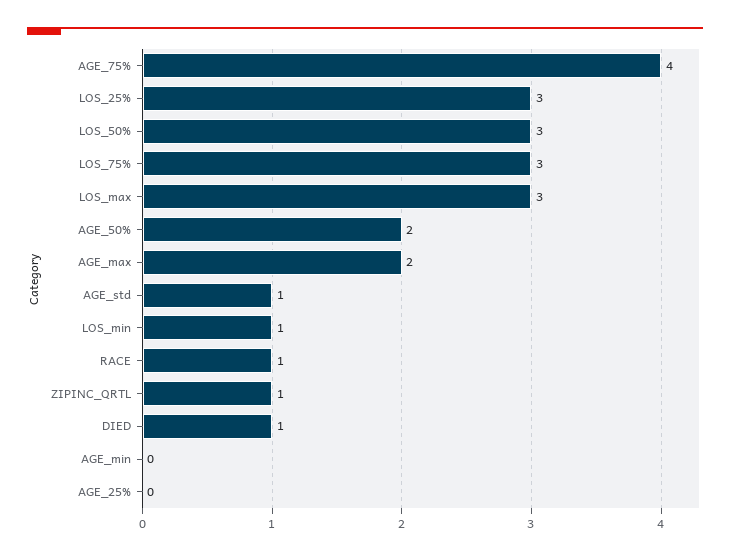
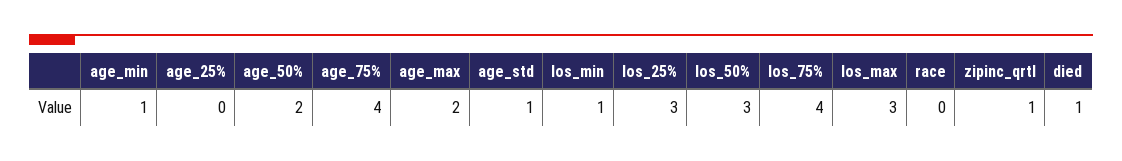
LOS_75%: 3 -> 4
RACE: 1 -> 0
AGE_min: 0 -> 1

